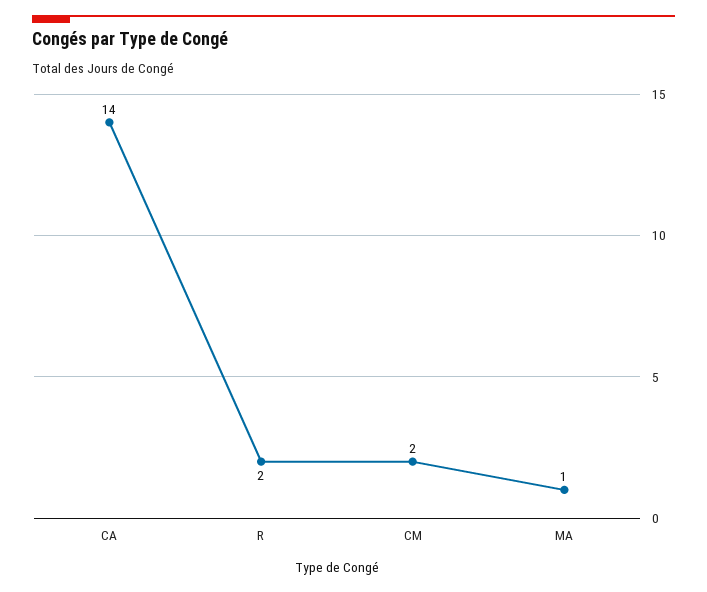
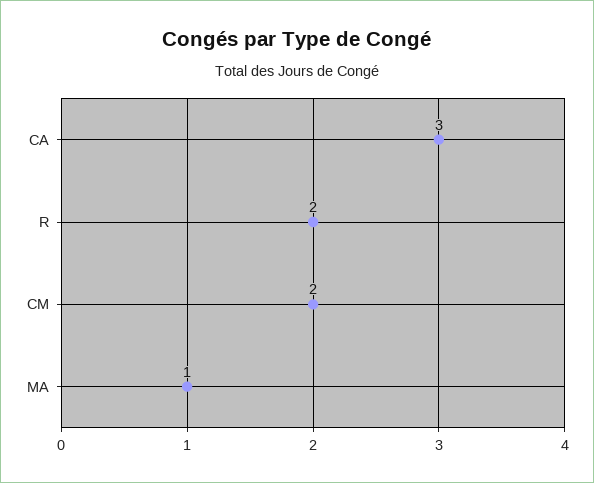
CA: 14 -> 3

